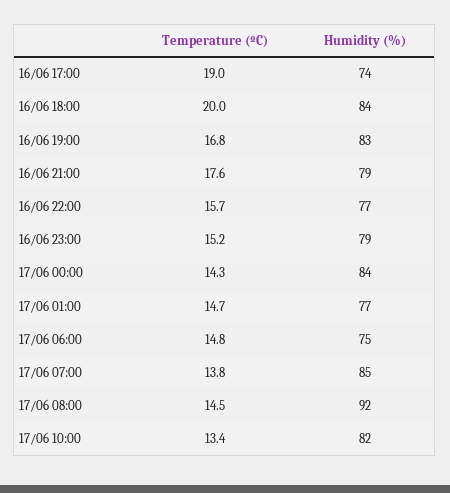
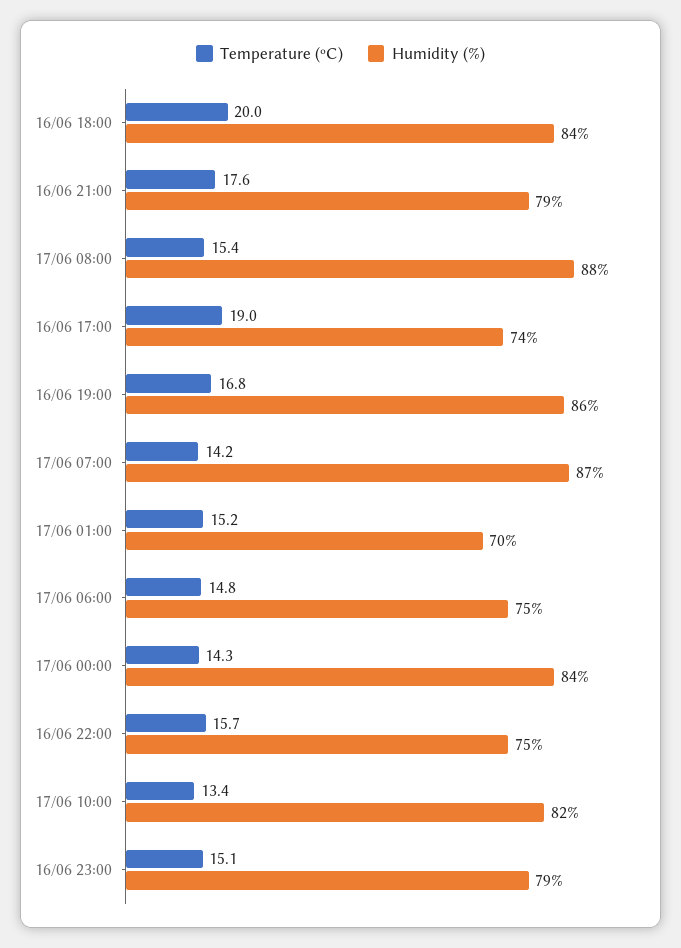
Humidity (%), 16/06 19:00: 83 -> 86
Humidity (%), 16/06 22:00: 77 -> 75
Temperature (ºC), 16/06 23:00: 15.2 -> 15.1
Temperature (ºC), 17/06 01:00: 14.7 -> 15.2
Humidity (%), 17/06 01:00: 77 -> 70
Temperature (ºC), 17/06 07:00: 13.8 -> 14.2
Humidity (%), 17/06 07:00: 85 -> 87
Temperature (ºC), 17/06 08:00: 14.5 -> 15.4
Humidity (%), 17/06 08:00: 92 -> 88

